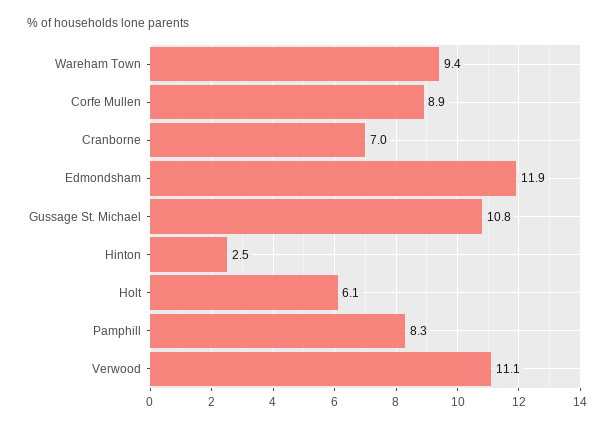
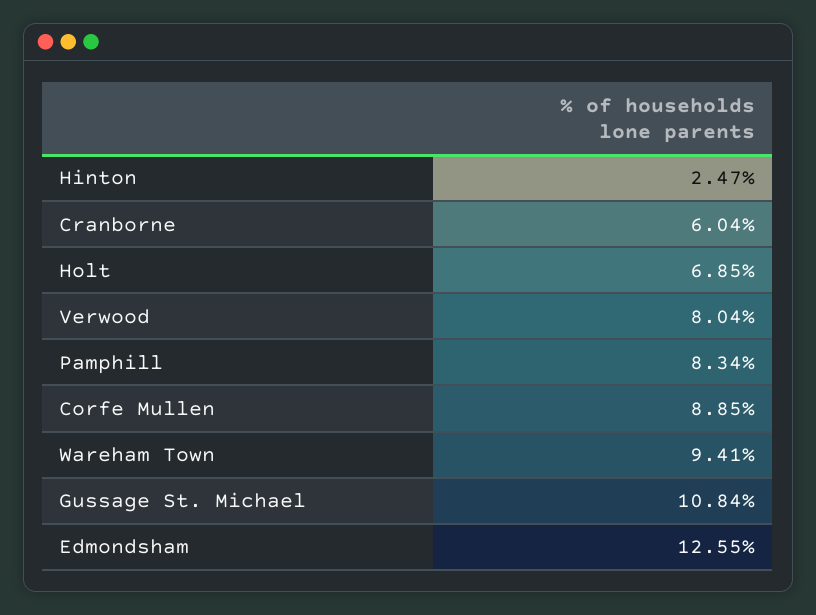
Cranborne: 7 -> 6.04
Edmondsham: 11.9 -> 12.55
Holt: 6.1 -> 6.85
Verwood: 11.1 -> 8.04

